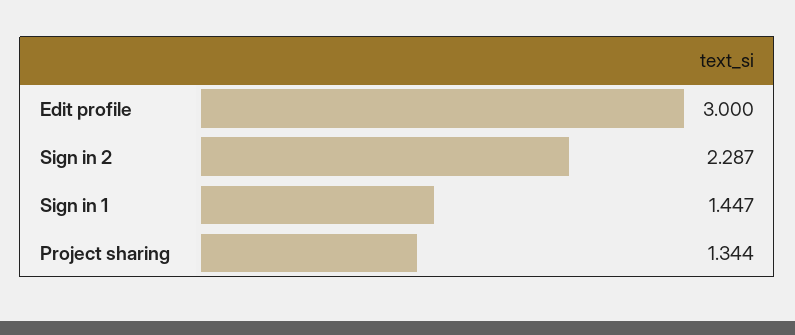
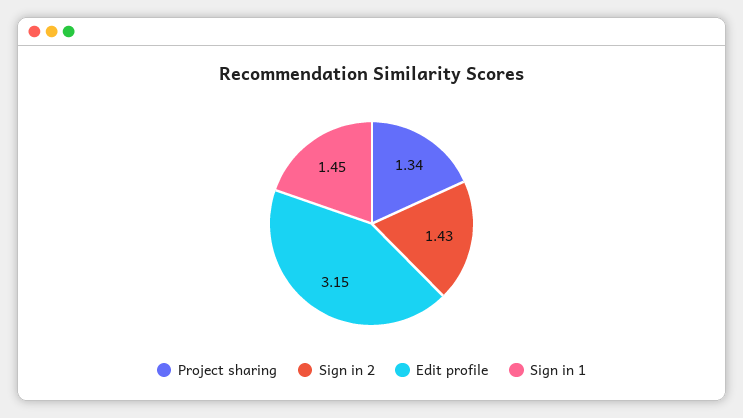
Edit profile: 3 -> 3.15
Sign in 2: 2.287 -> 1.43

